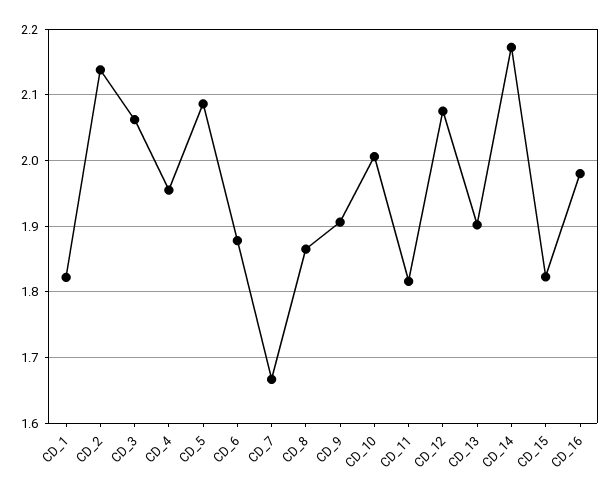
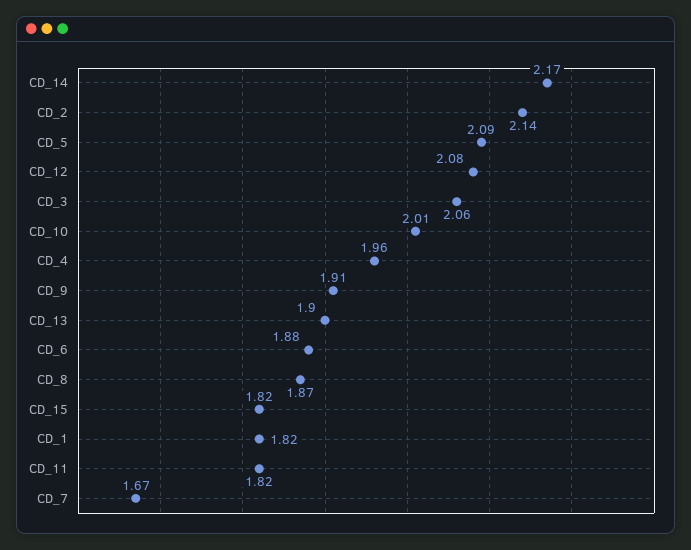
CD_16: 1.98 -> none

